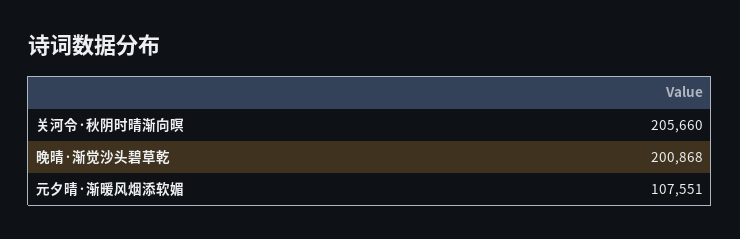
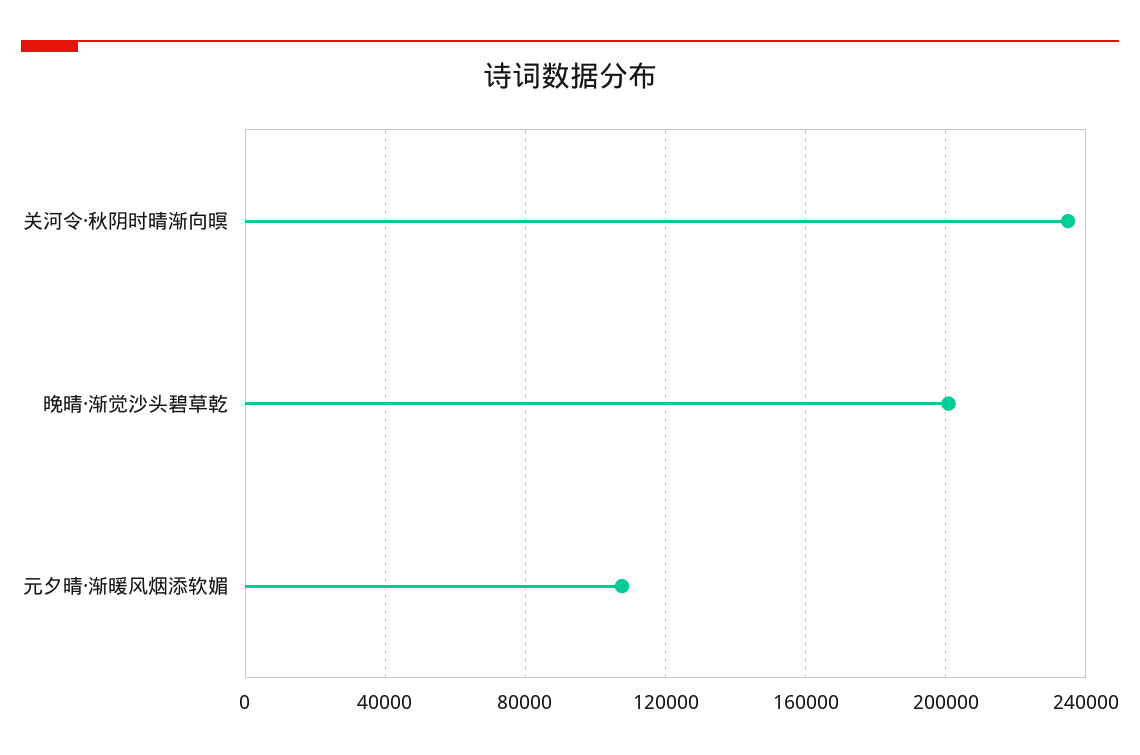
关河令·秋阴时晴渐向暝: 205660 -> 235000

